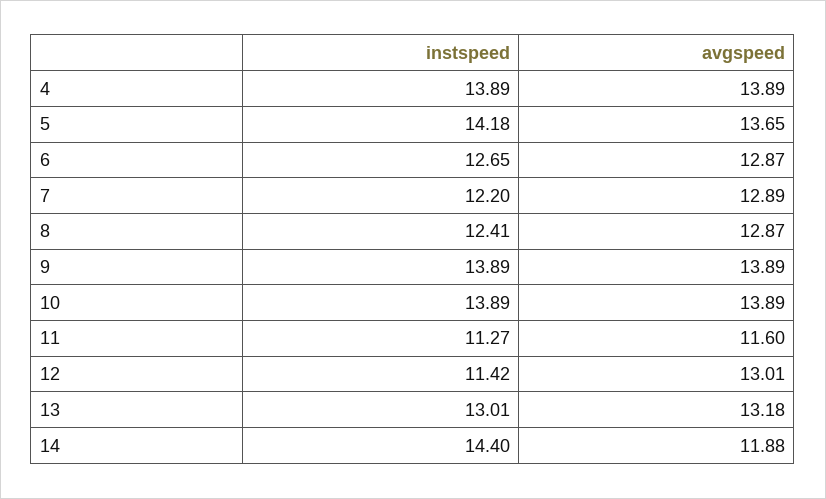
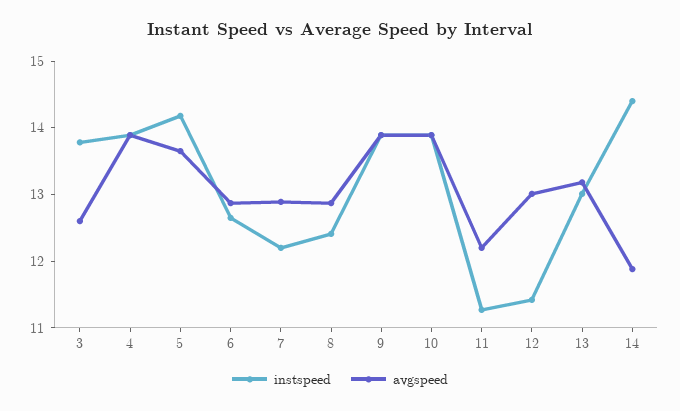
avgspeed, 11: 11.6 -> 12.2
instspeed, 3: none -> 13.8
avgspeed, 3: none -> 12.6

